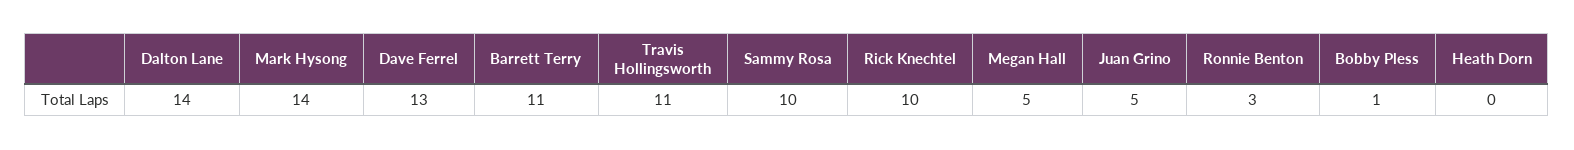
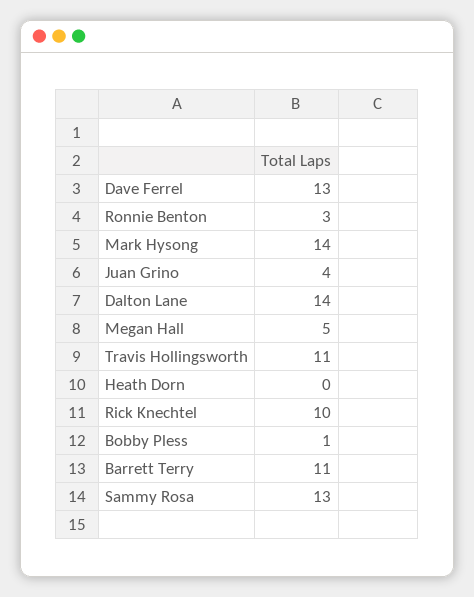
Sammy Rosa: 10 -> 13
Juan Grino: 5 -> 4

